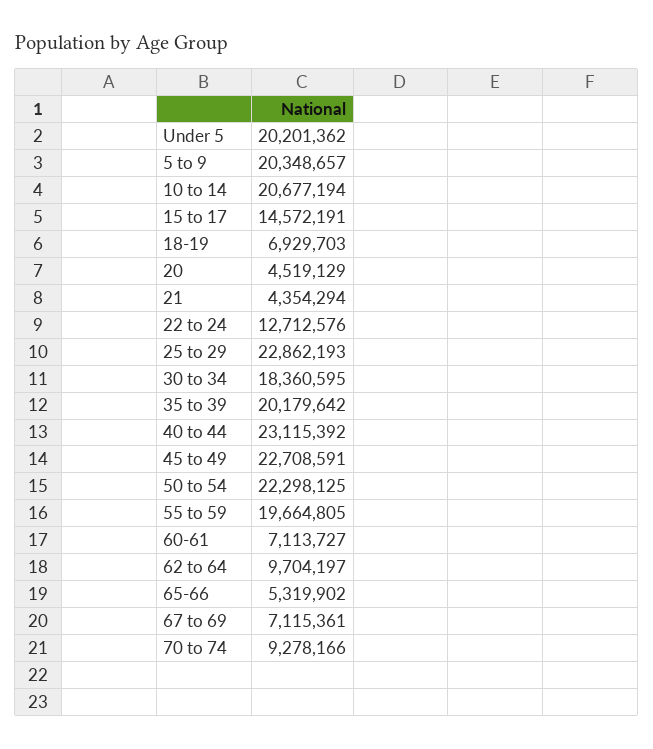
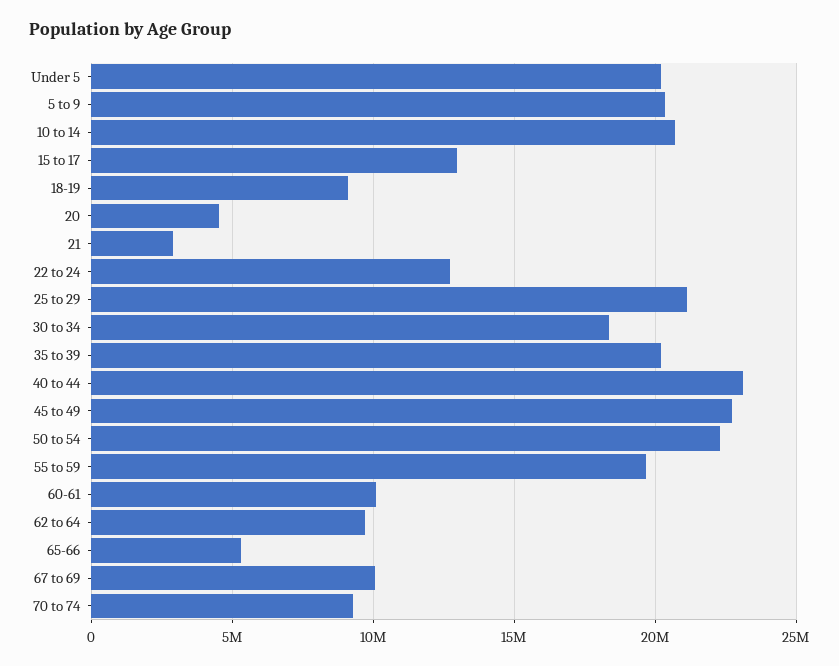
15 to 17: 14572191 -> 13000000
18-19: 6929703 -> 9000000
21: 4354294 -> 3000000
25 to 29: 22862193 -> 21000000
60-61: 7113727 -> 10000000
67 to 69: 7115361 -> 10000000

